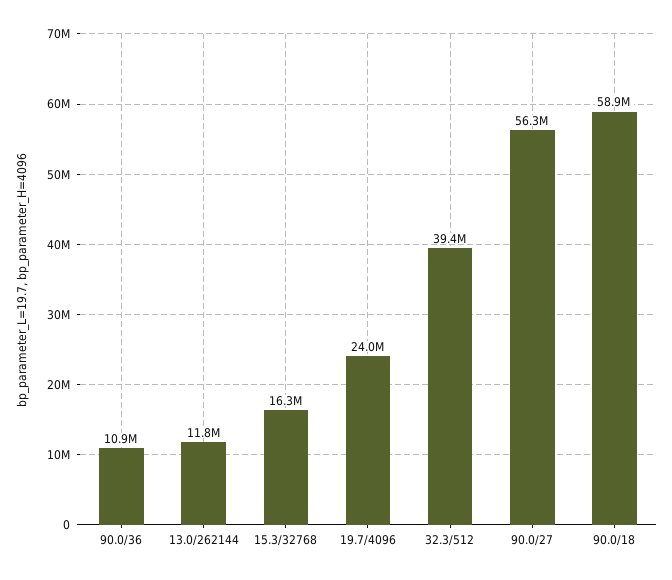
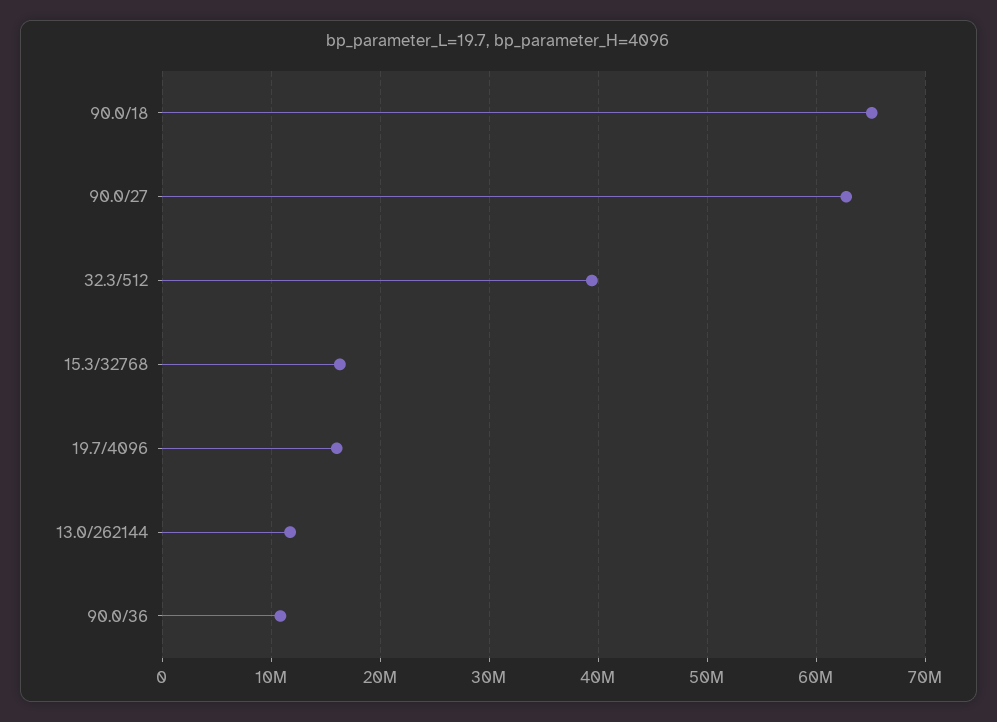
19.7/4096: 24000000 -> 16000000
90.0/27: 56300000 -> 63000000
90.0/18: 58900000 -> 65000000

